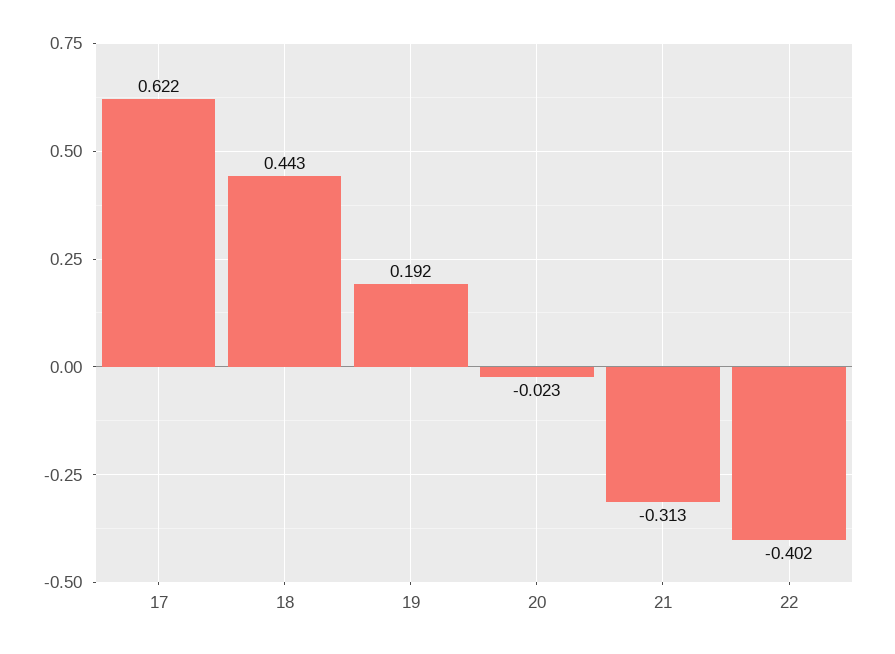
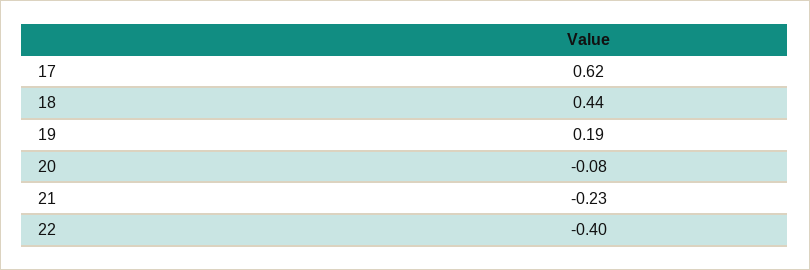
20: -0.023 -> -0.08
21: -0.313 -> -0.23

